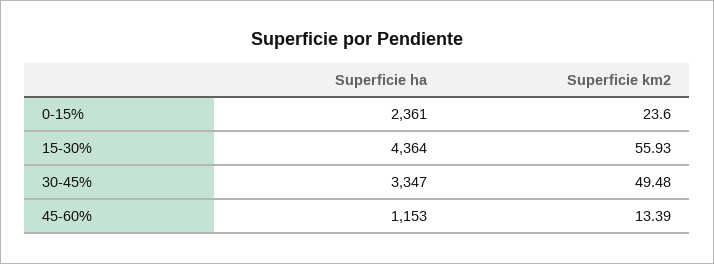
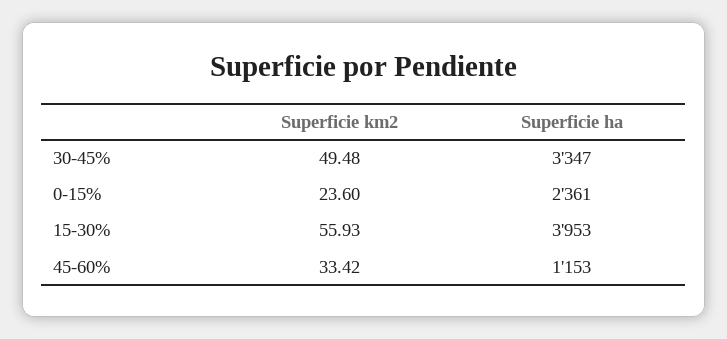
Superficie ha, 15-30%: 4364 -> 3953
Superficie km2, 45-60%: 13.39 -> 33.42

